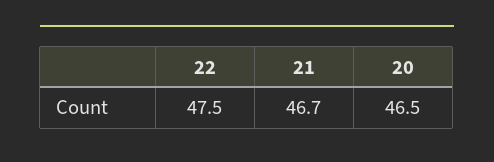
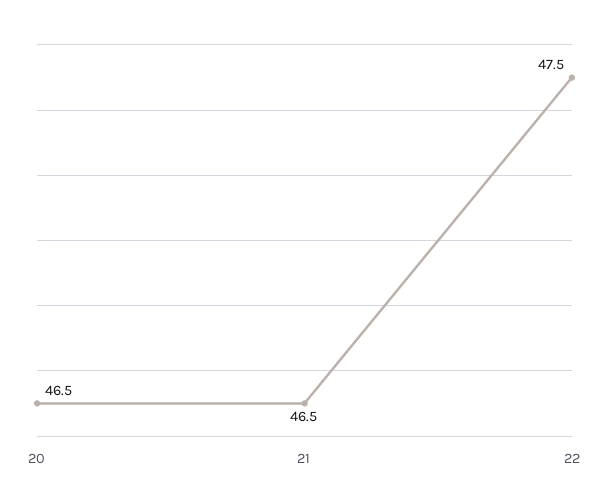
21: 46.7 -> 46.5

